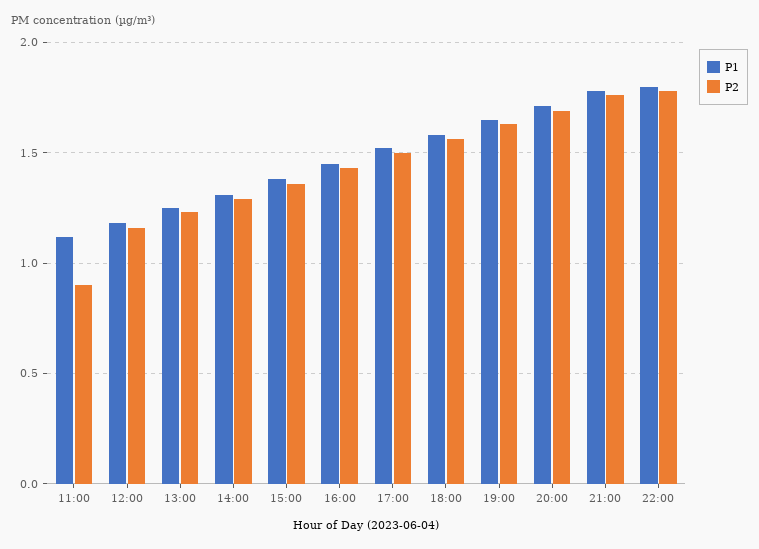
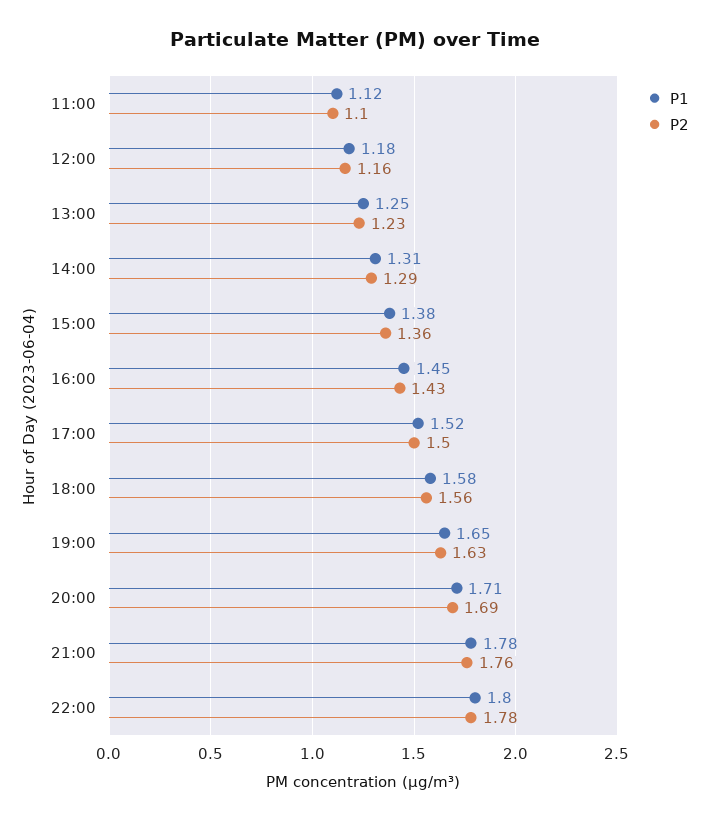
P2, 11:00: 0.9 -> 1.1

